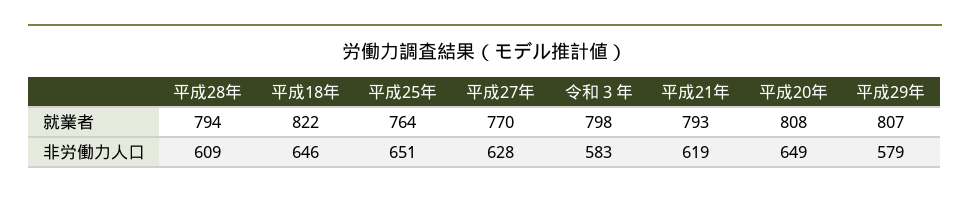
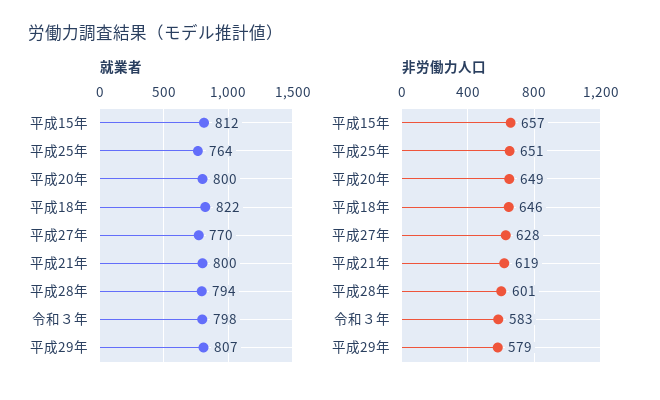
就業者, 平成21年: 793 -> 800
就業者, 平成20年: 808 -> 800
非労働力人口, 平成28年: 609 -> 601
就業者, 平成15年: none -> 812
非労働力人口, 平成15年: none -> 657

